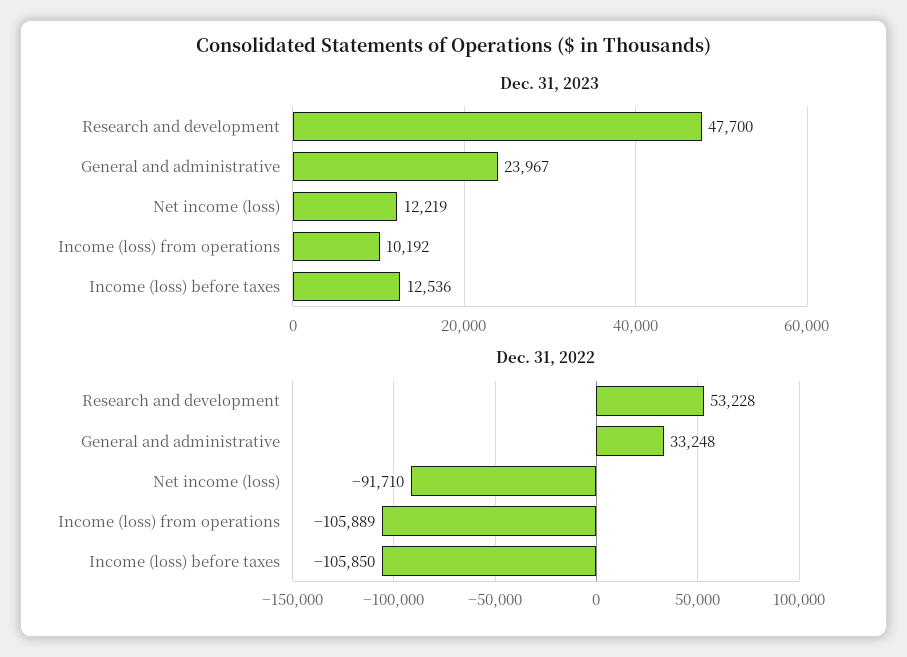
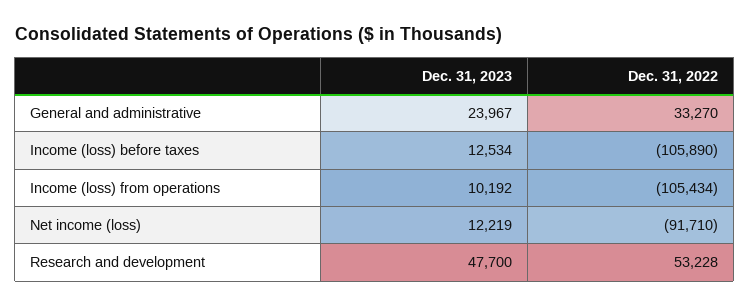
Dec. 31, 2023, Income (loss) before taxes: 12536 -> 12534
Dec. 31, 2022, General and administrative: 33248 -> 33270
Dec. 31, 2022, Income (loss) from operations: -105889 -> -105434
Dec. 31, 2022, Income (loss) before taxes: -105850 -> -105890

